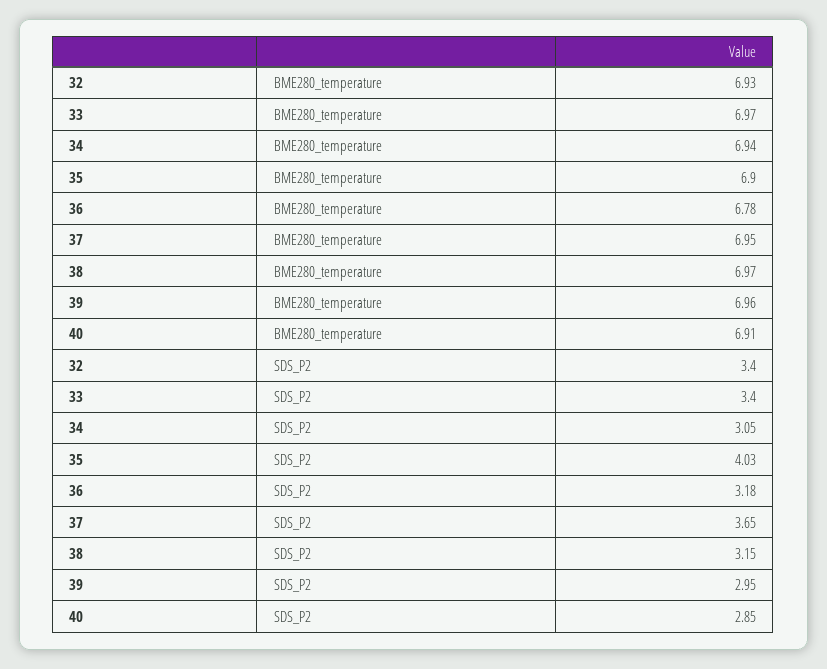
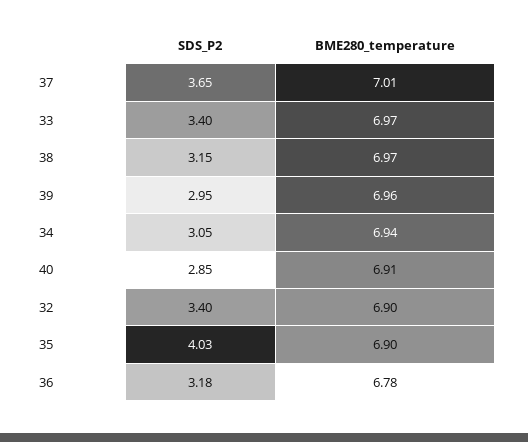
32, BME280_temperature: 6.93 -> 6.9
37, BME280_temperature: 6.95 -> 7.01

